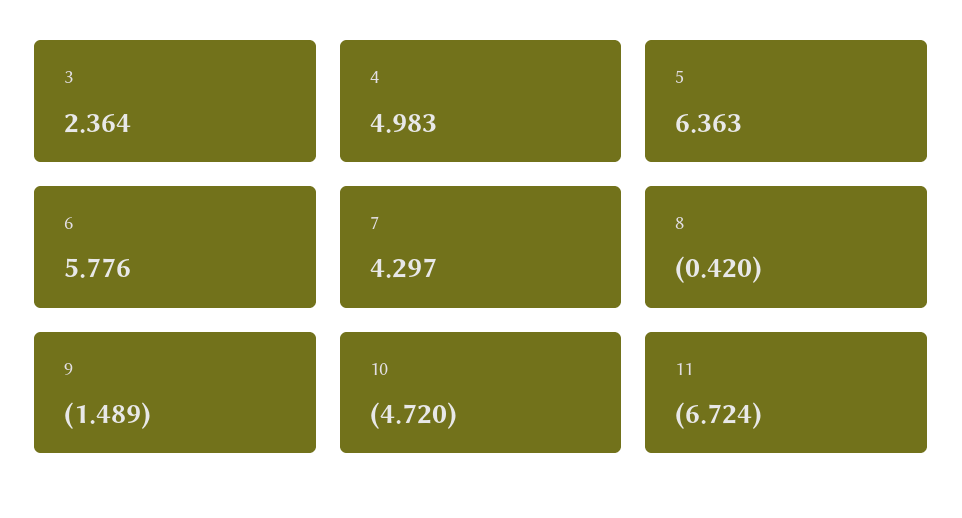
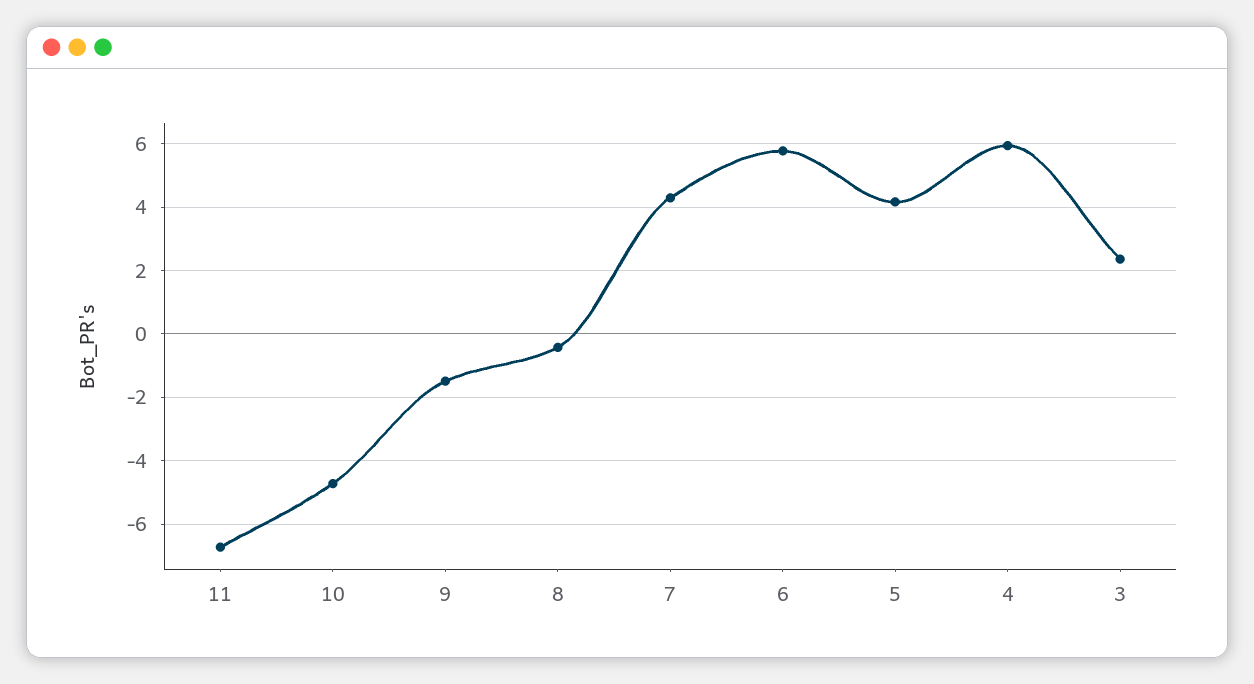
4: 4.983 -> 6
5: 6.363 -> 4.2

